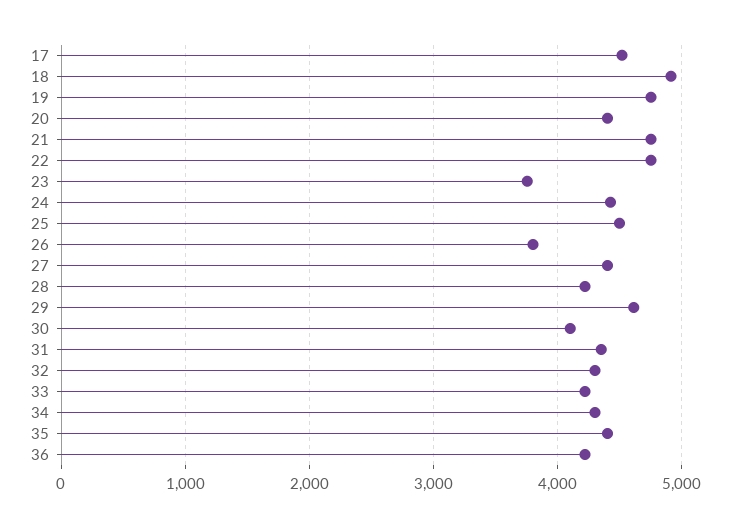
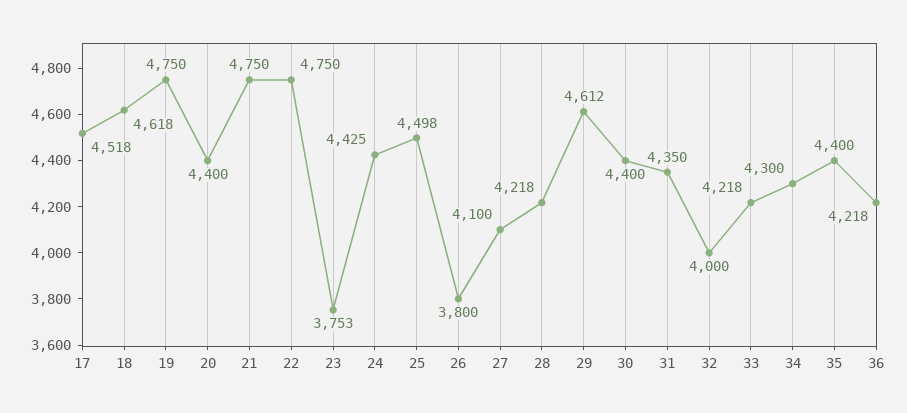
18: 4900 -> 4618
27: 4400 -> 4100
30: 4100 -> 4400
32: 4300 -> 4000

